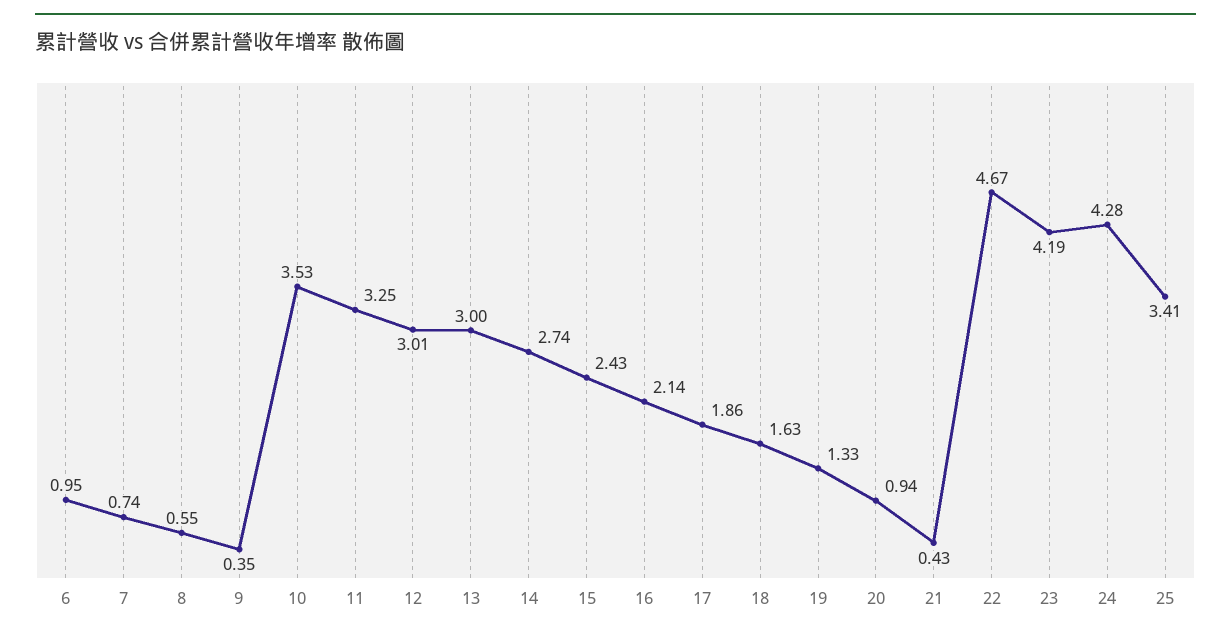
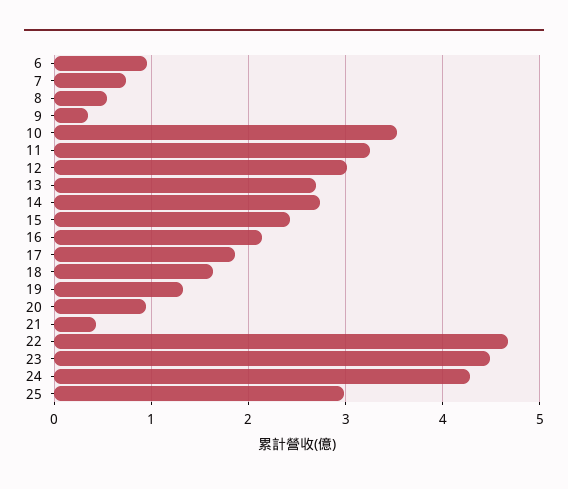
13: 3 -> 2.7
23: 4.19 -> 4.5
25: 3.41 -> 3

